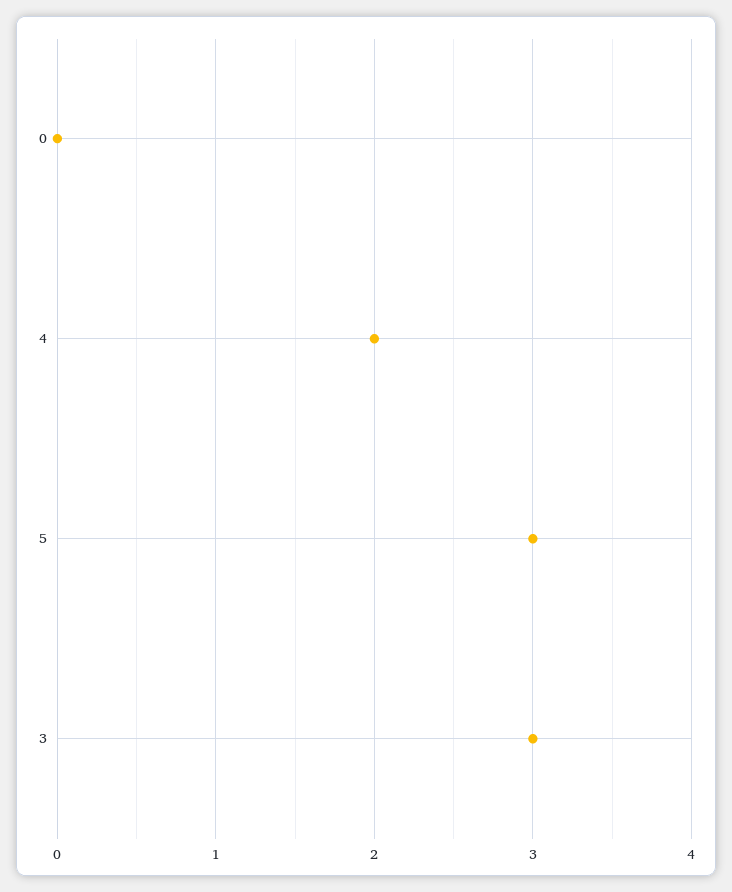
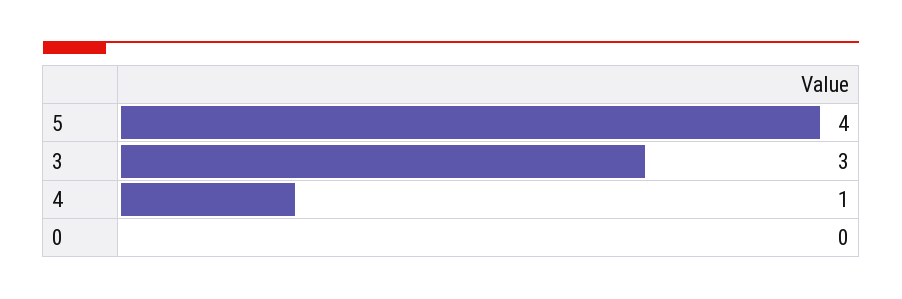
4: 2 -> 1
5: 3 -> 4

